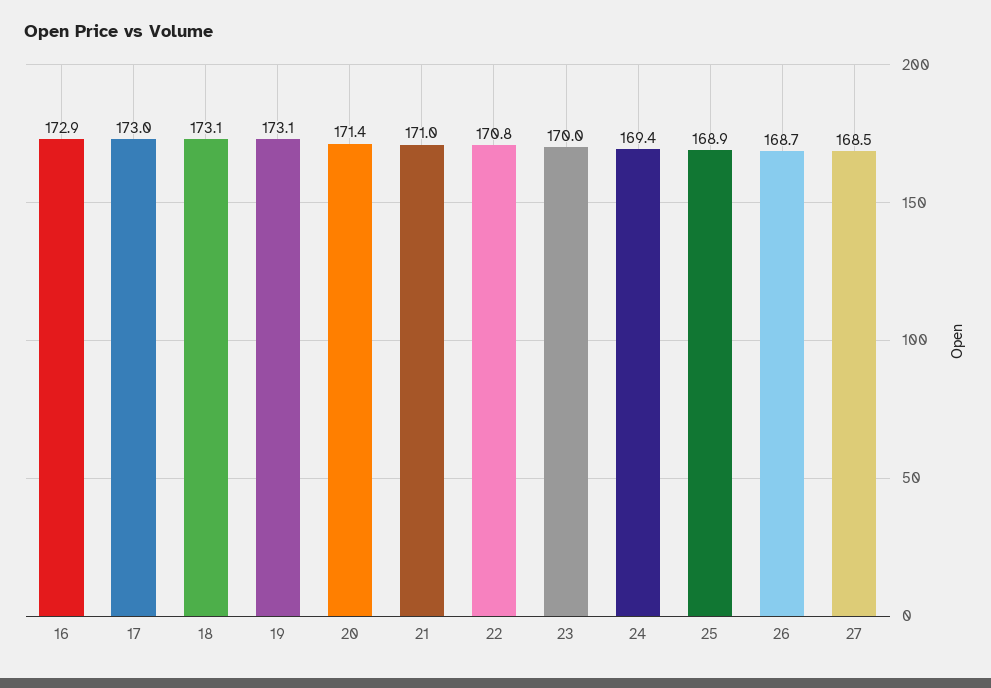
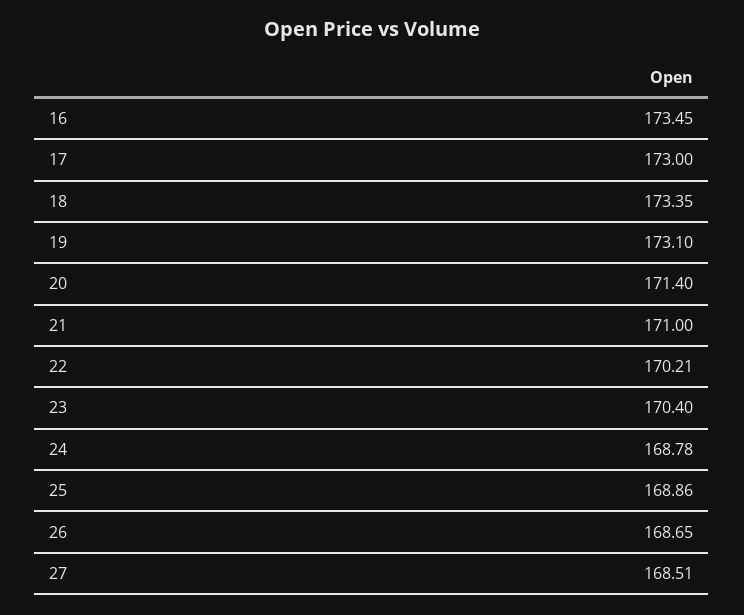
16: 172.9 -> 173.45
18: 173.1 -> 173.35
22: 170.8 -> 170.21
23: 170 -> 170.4
24: 169.4 -> 168.78

